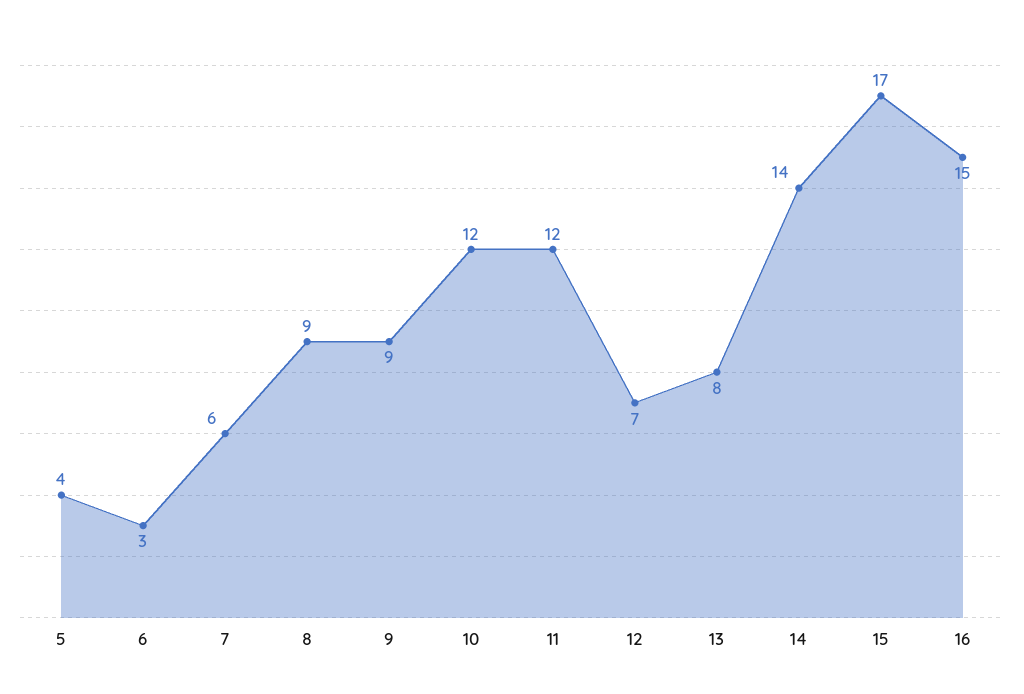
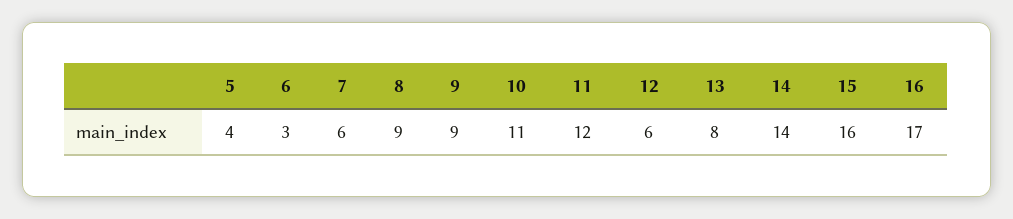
10: 12 -> 11
12: 7 -> 6
15: 17 -> 16
16: 15 -> 17

